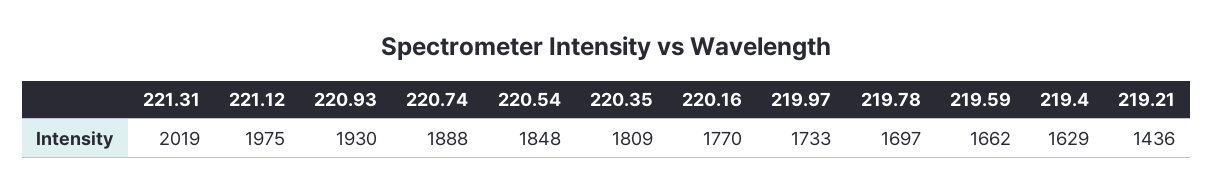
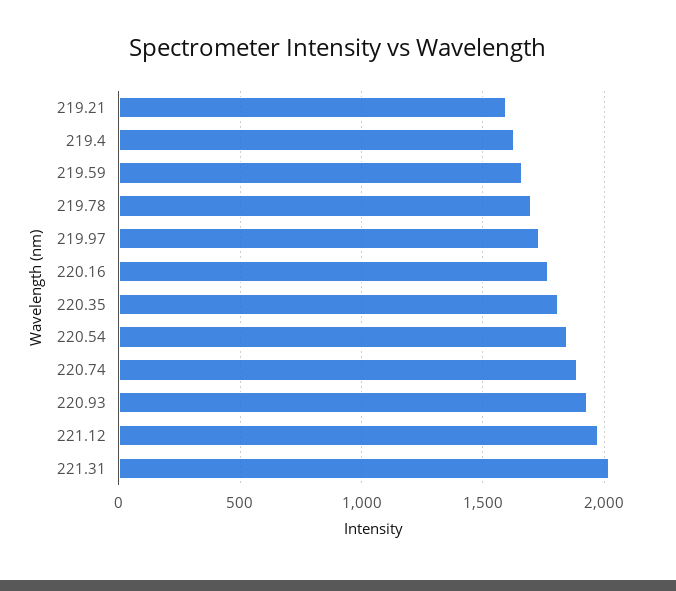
219.21: 1436 -> 1600

